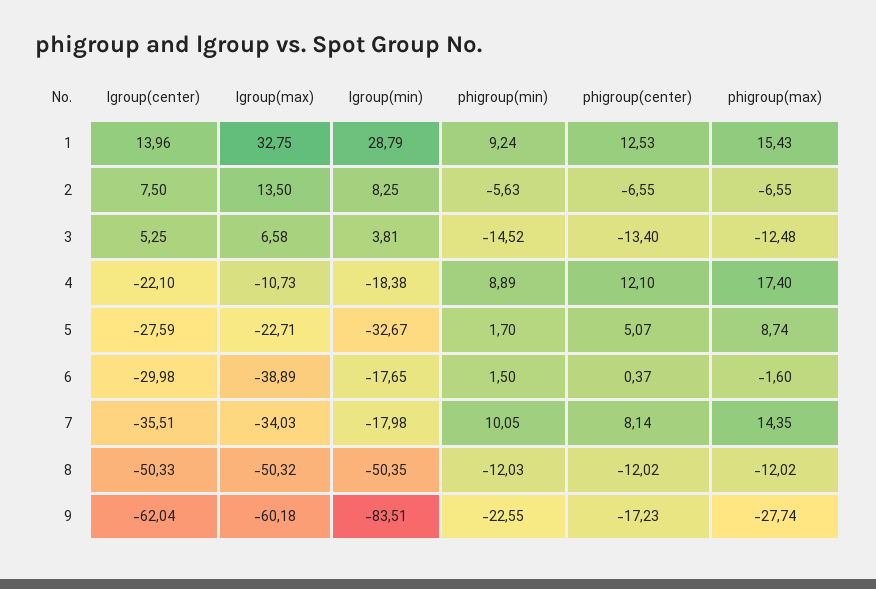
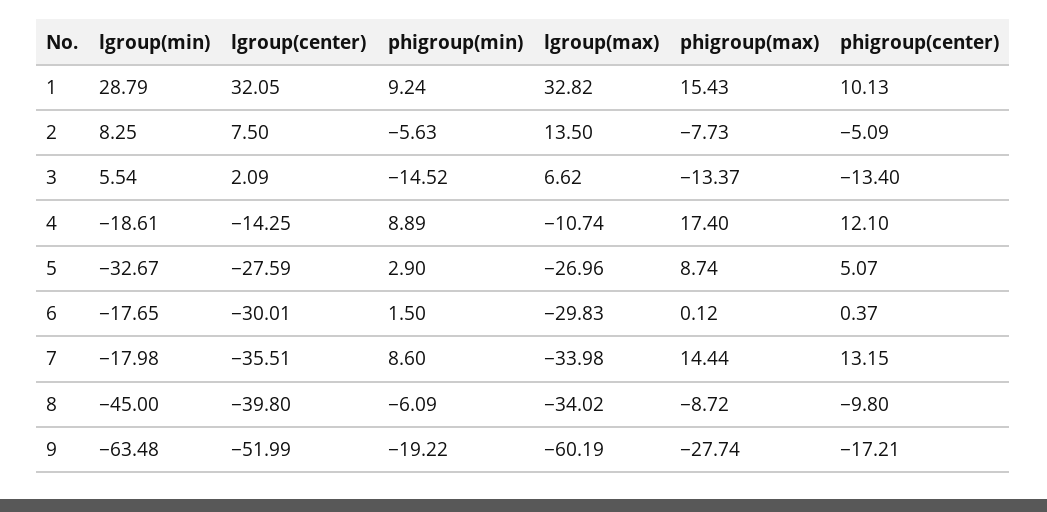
lgroup(center), 1: 13.96 -> 32.05
lgroup(max), 1: 32.75 -> 32.82
phigroup(center), 1: 12.53 -> 10.13
phigroup(center), 2: -6.55 -> -5.09
phigroup(max), 2: -6.55 -> -7.73
lgroup(center), 3: 5.25 -> 2.09
lgroup(max), 3: 6.58 -> 6.62
lgroup(min), 3: 3.81 -> 5.54
phigroup(max), 3: -12.48 -> -13.37
lgroup(center), 4: -22.1 -> -14.25
lgroup(max), 4: -10.73 -> -10.74
lgroup(min), 4: -18.38 -> -18.61
lgroup(max), 5: -22.71 -> -26.96
phigroup(min), 5: 1.7 -> 2.9
lgroup(center), 6: -29.98 -> -30.01
lgroup(max), 6: -38.89 -> -29.83
phigroup(max), 6: -1.6 -> 0.12
lgroup(max), 7: -34.03 -> -33.98
phigroup(min), 7: 10.05 -> 8.6
phigroup(center), 7: 8.14 -> 13.15
phigroup(max), 7: 14.35 -> 14.44
lgroup(center), 8: -50.33 -> -39.8
lgroup(max), 8: -50.32 -> -34.02
lgroup(min), 8: -50.35 -> -45
phigroup(min), 8: -12.03 -> -6.09
phigroup(center), 8: -12.02 -> -9.8
phigroup(max), 8: -12.02 -> -8.72
lgroup(center), 9: -62.04 -> -51.99
lgroup(max), 9: -60.18 -> -60.19
lgroup(min), 9: -83.51 -> -63.48
phigroup(min), 9: -22.55 -> -19.22
phigroup(center), 9: -17.23 -> -17.21

